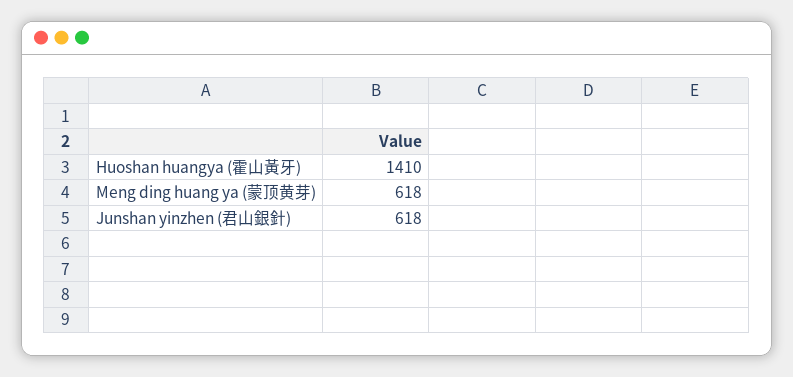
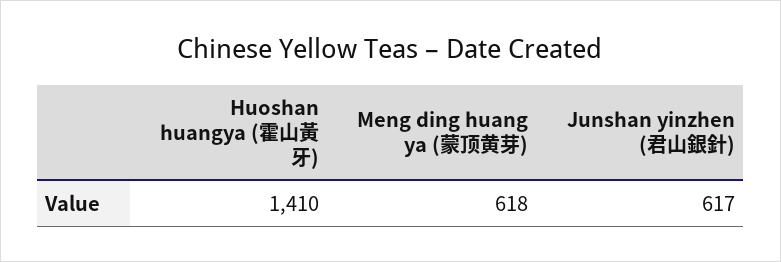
Junshan yinzhen (君山銀針): 618 -> 617

